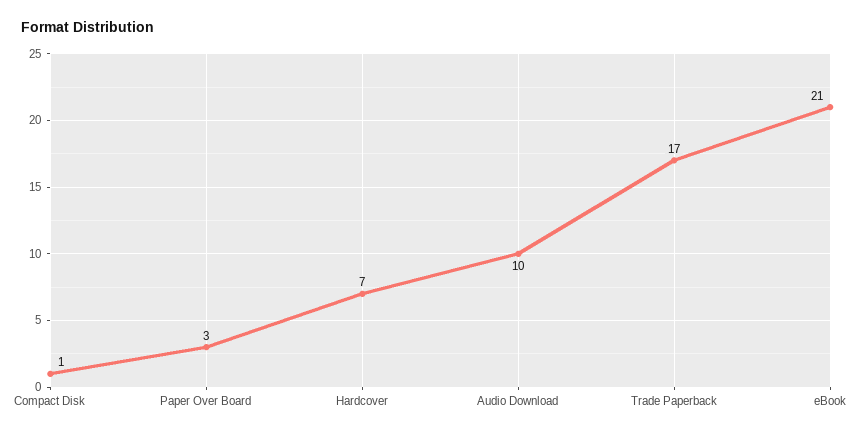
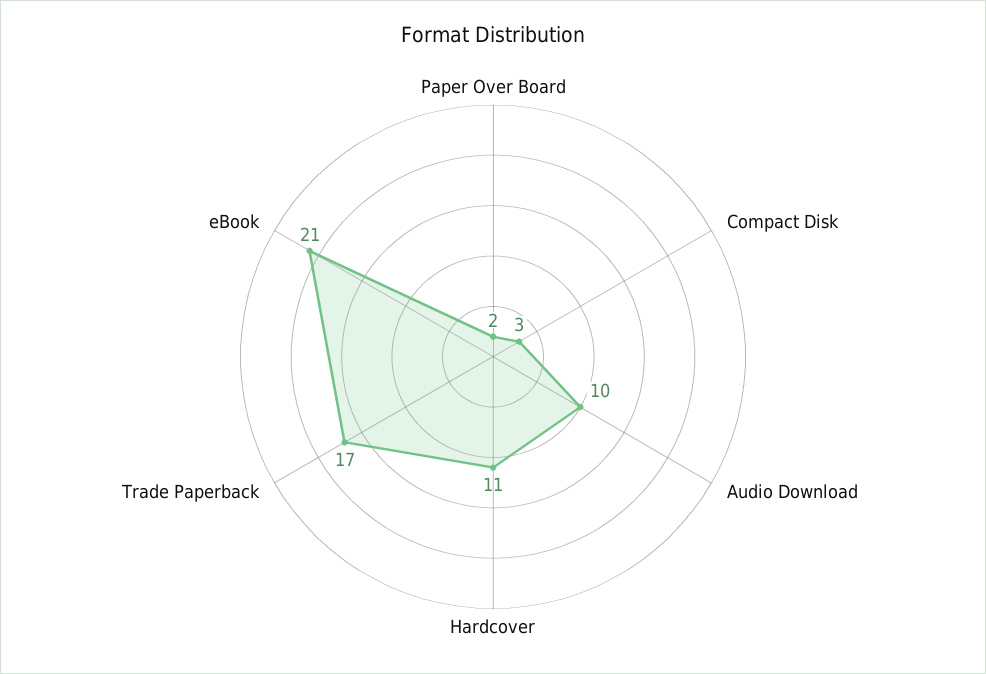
Compact Disk: 1 -> 3
Paper Over Board: 3 -> 2
Hardcover: 7 -> 11

